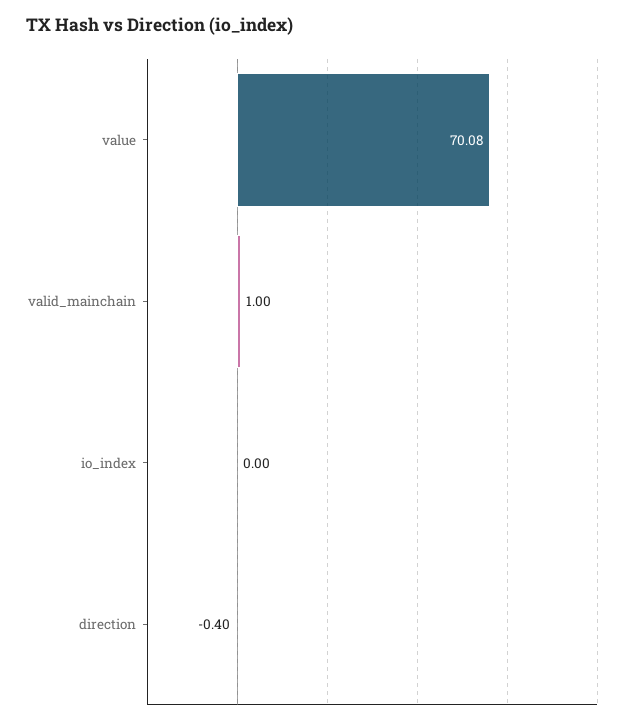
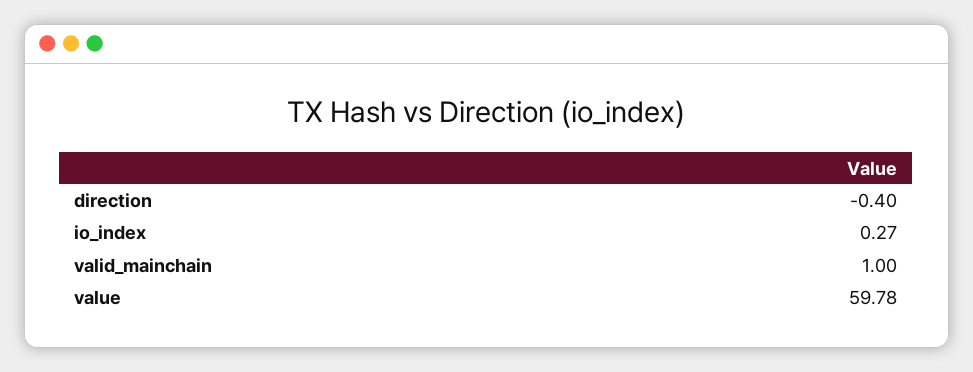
value: 70.08 -> 59.78
io_index: 0 -> 0.27

